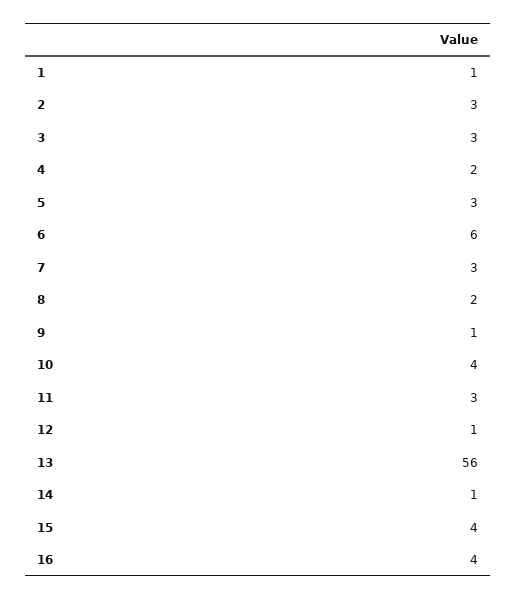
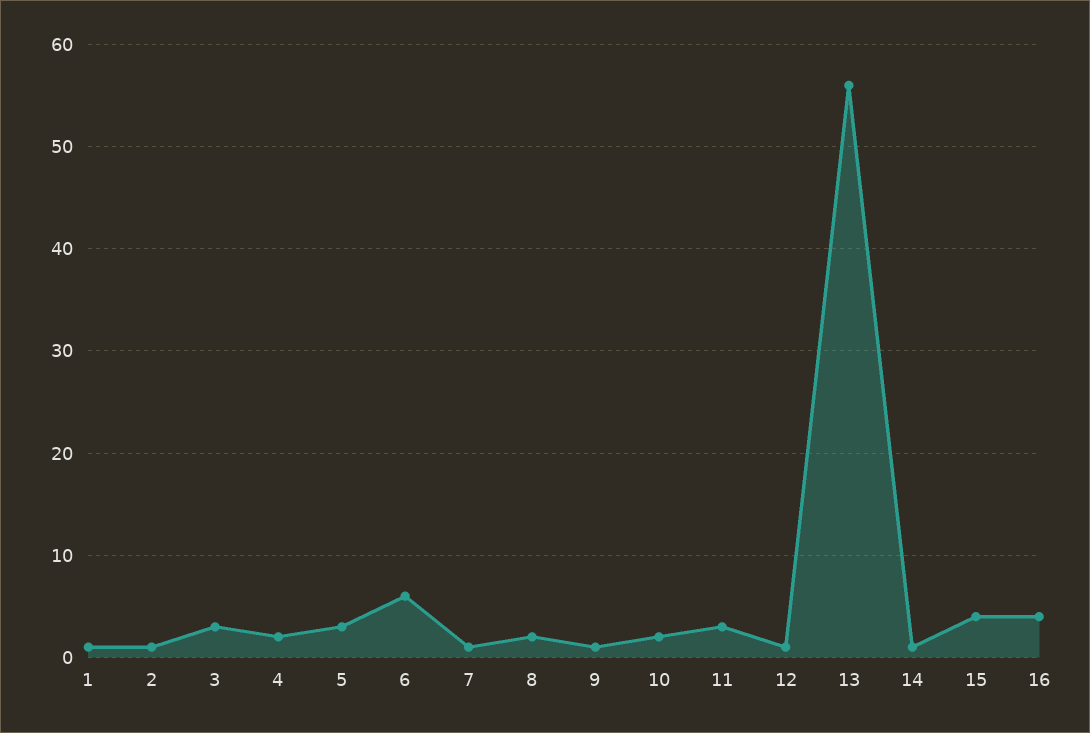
2: 3 -> 1
7: 3 -> 1
10: 4 -> 2

